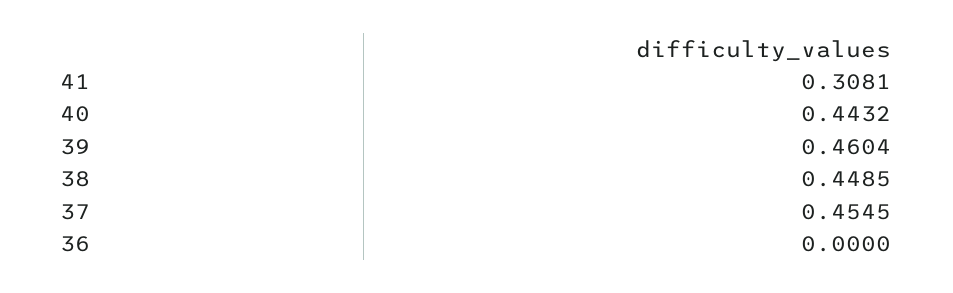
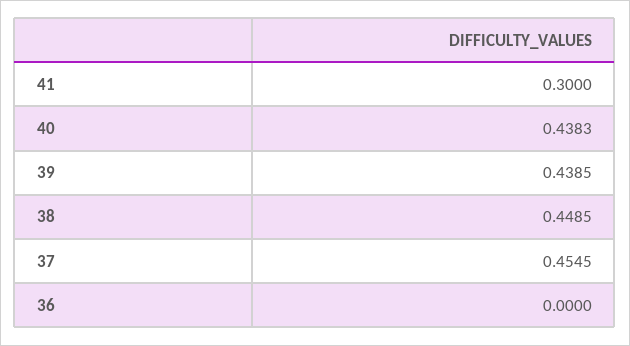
41: 0.3081 -> 0.3
40: 0.4432 -> 0.4383
39: 0.4604 -> 0.4385

